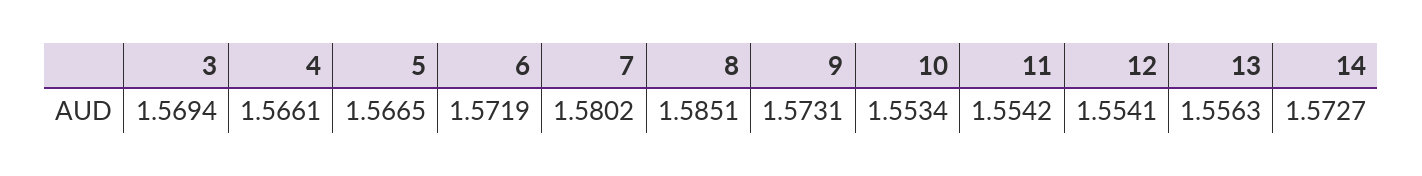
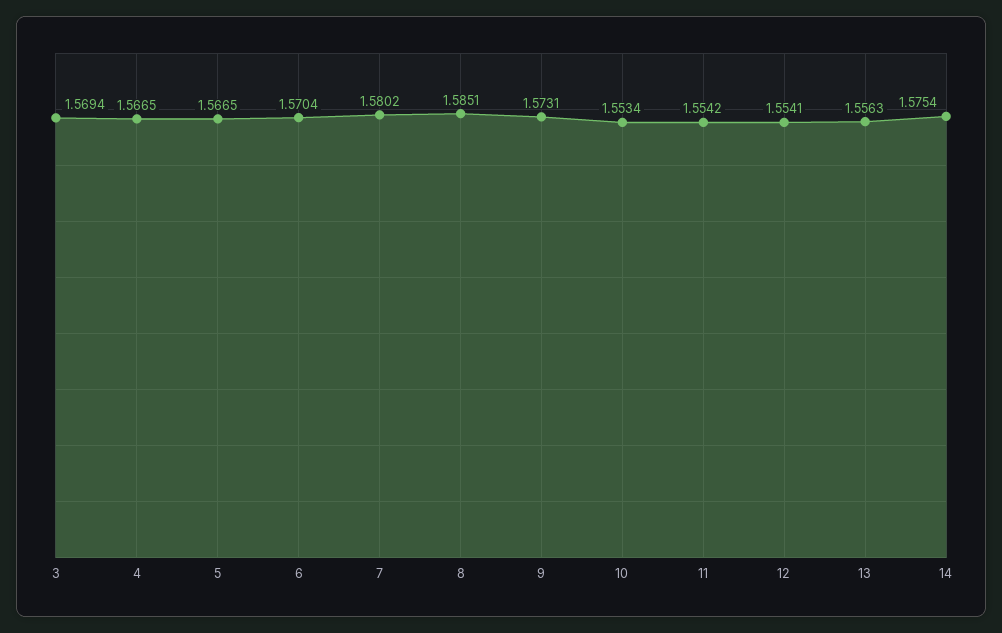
4: 1.5661 -> 1.5665
6: 1.5719 -> 1.5704
14: 1.5727 -> 1.5754

